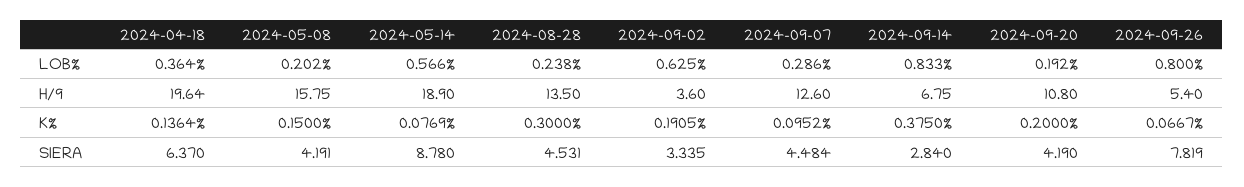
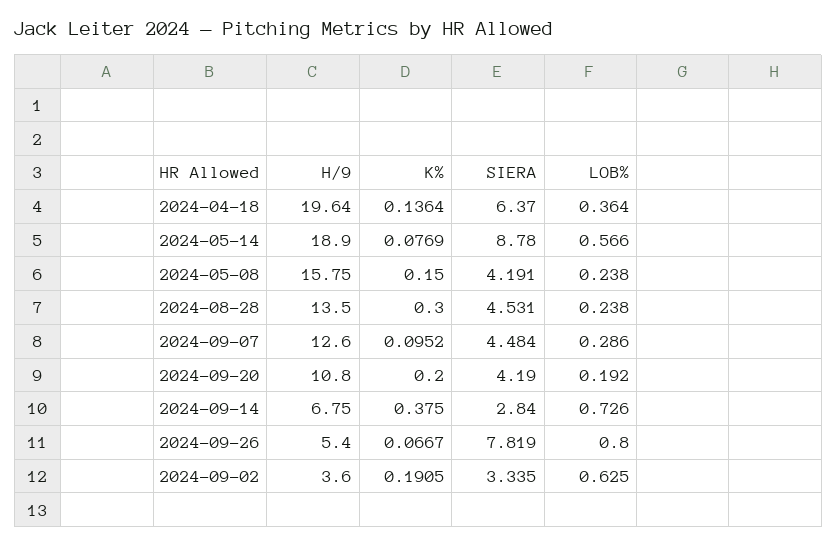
2024-05-08, LOB%: 0.202 -> 0.238
2024-09-14, LOB%: 0.833 -> 0.726

